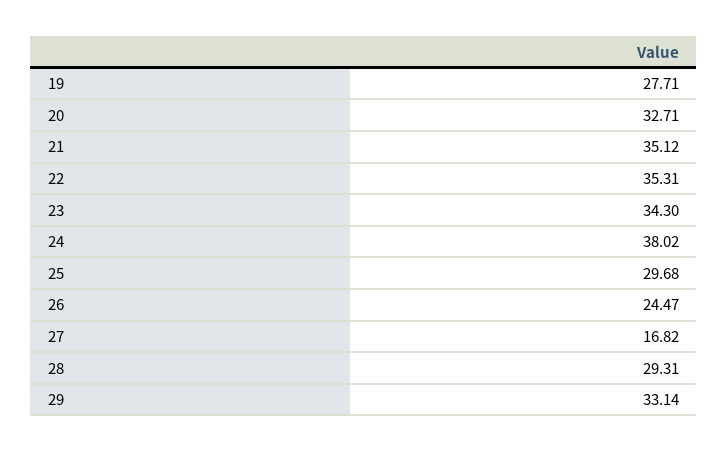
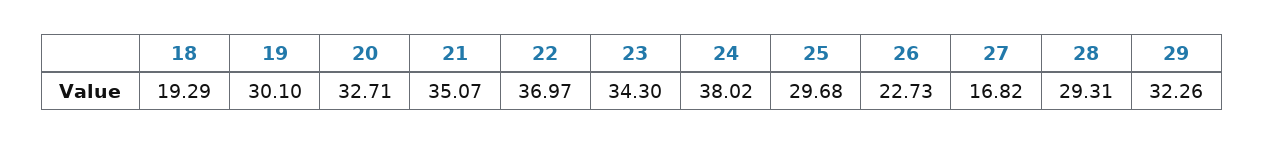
19: 27.71 -> 30.1
21: 35.12 -> 35.07
22: 35.31 -> 36.97
26: 24.47 -> 22.73
29: 33.14 -> 32.26
18: none -> 19.29

